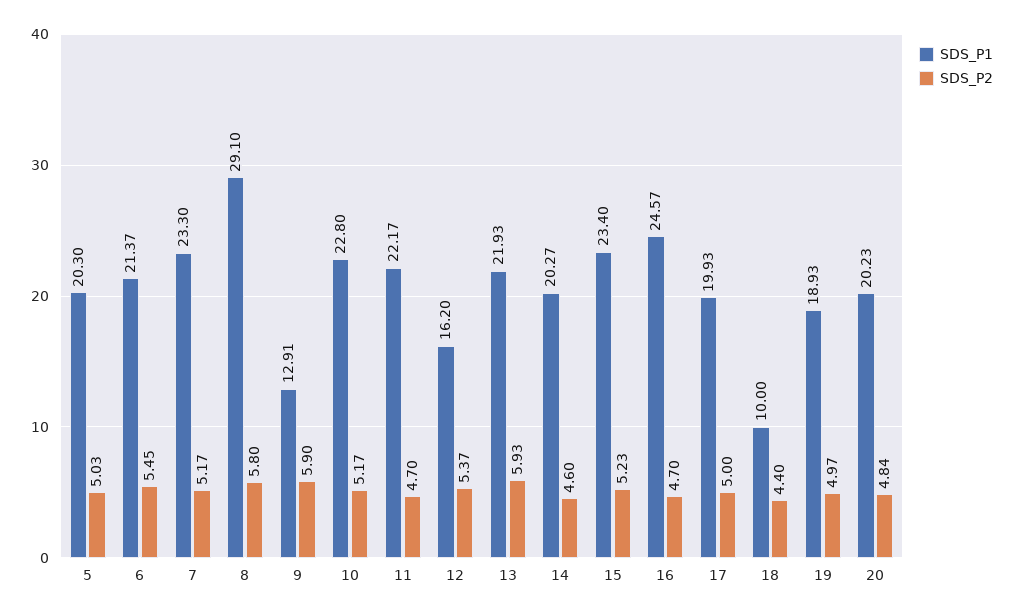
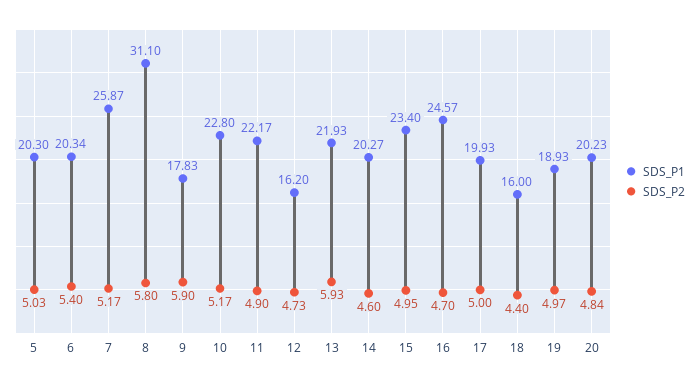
SDS_P1, 6: 21.37 -> 20.34
SDS_P2, 6: 5.45 -> 5.4
SDS_P1, 7: 23.3 -> 25.87
SDS_P1, 8: 29.1 -> 31.1
SDS_P1, 9: 12.91 -> 17.83
SDS_P2, 11: 4.7 -> 4.9
SDS_P2, 12: 5.37 -> 4.73
SDS_P2, 15: 5.23 -> 4.95
SDS_P1, 18: 10 -> 16

